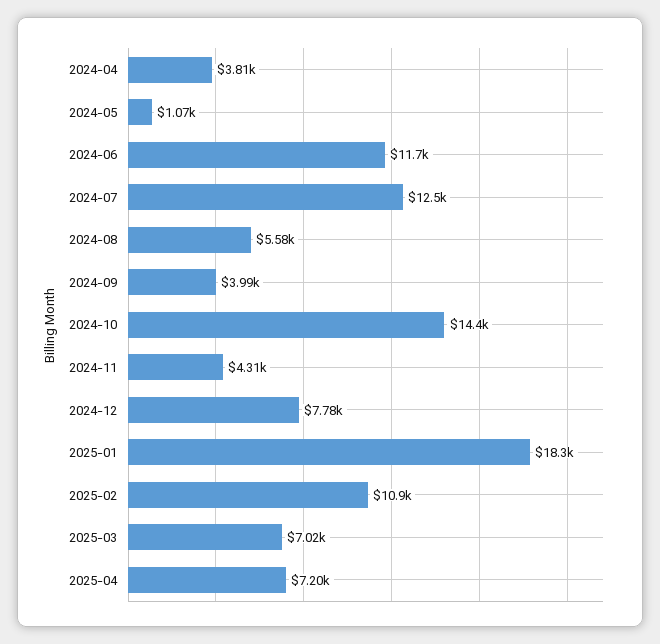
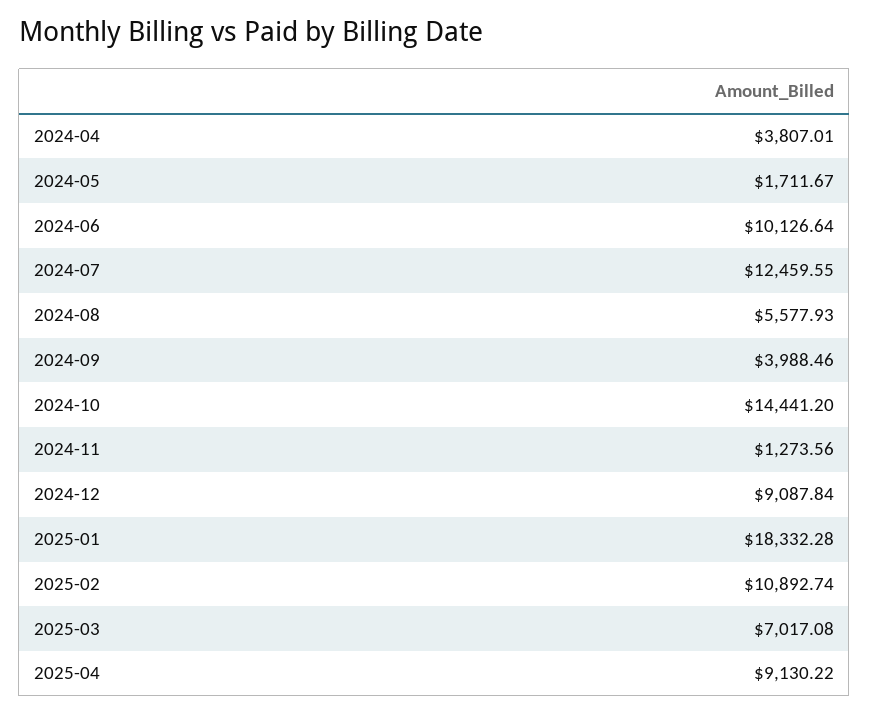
2024-05: 1070 -> 1711.67
2024-06: 11700 -> 10126.64
2024-11: 4310 -> 1273.56
2024-12: 7780 -> 9087.84
2025-04: 7200 -> 9130.22

